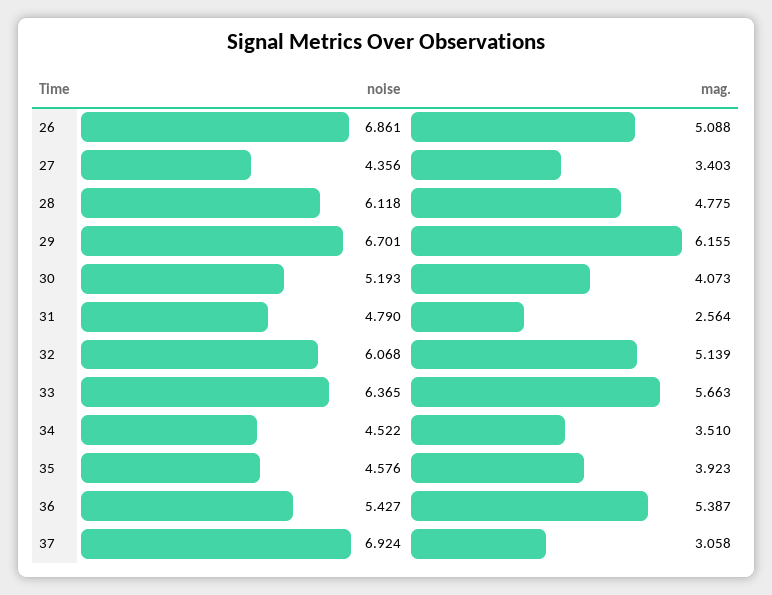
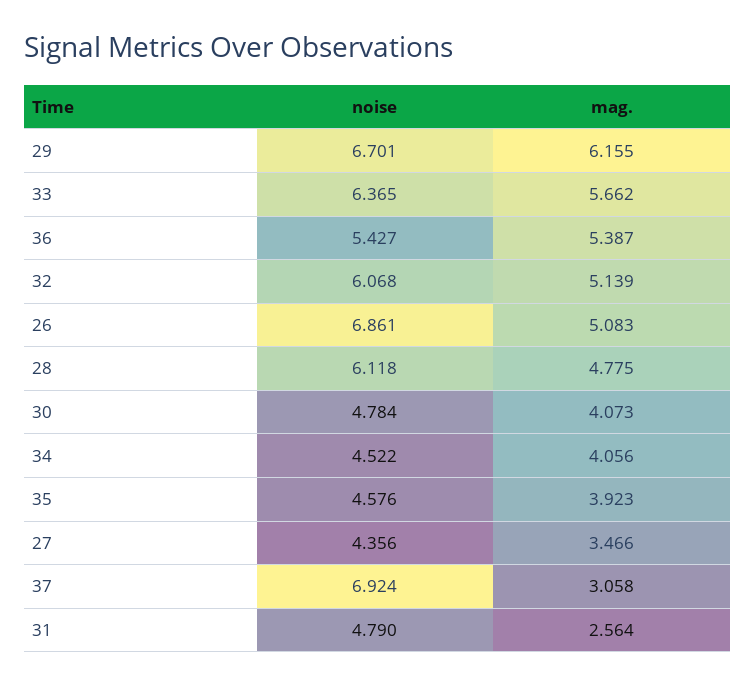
mag., 26: 5.088 -> 5.083
mag., 27: 3.403 -> 3.466
noise, 30: 5.193 -> 4.784
mag., 33: 5.663 -> 5.662
mag., 34: 3.51 -> 4.056

